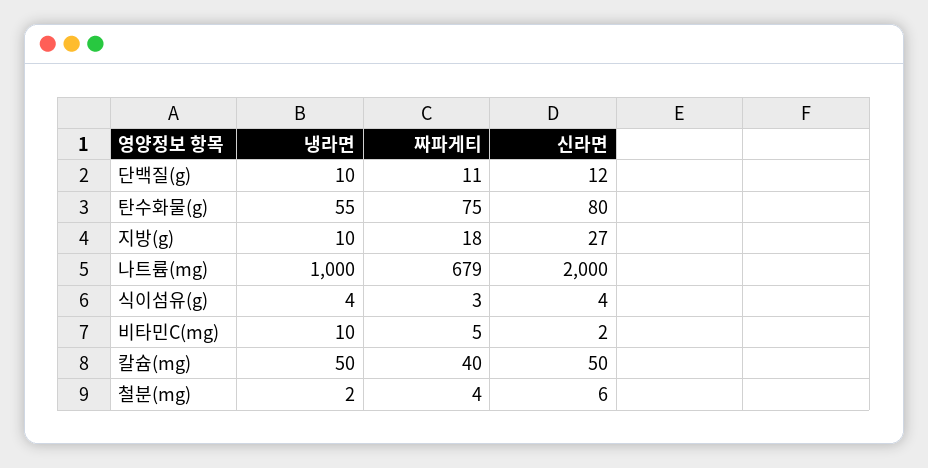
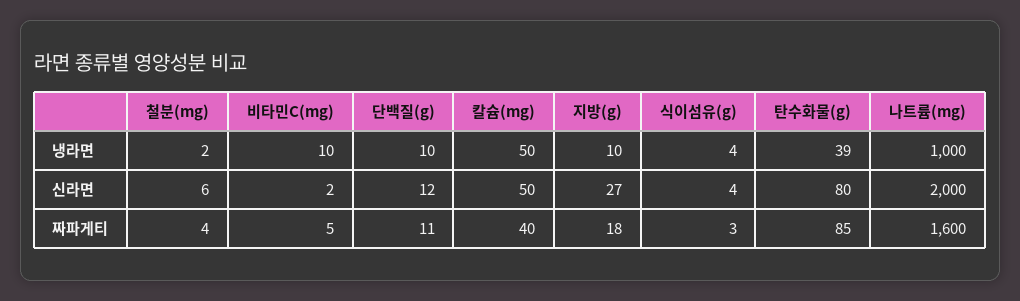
냉라면, 탄수화물(g): 55 -> 39
짜파게티, 탄수화물(g): 75 -> 85
짜파게티, 나트륨(mg): 679 -> 1600

